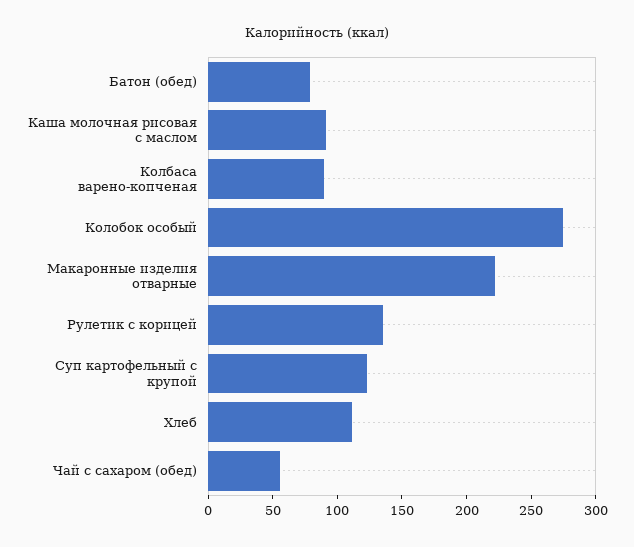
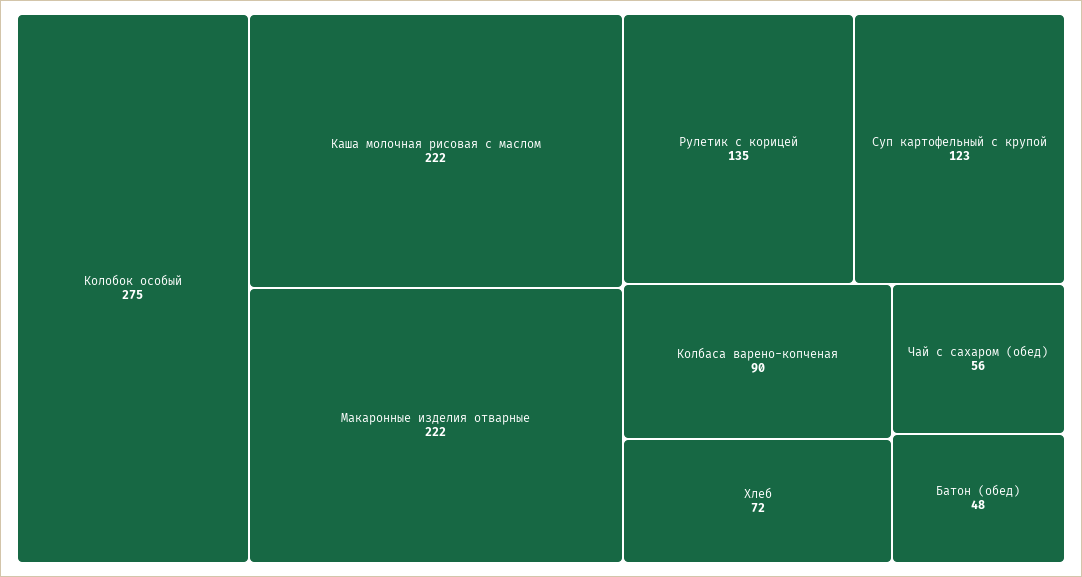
Батон (обед): 80 -> 48
Каша молочная рисовая с маслом: 90 -> 222
Хлеб: 110 -> 72

